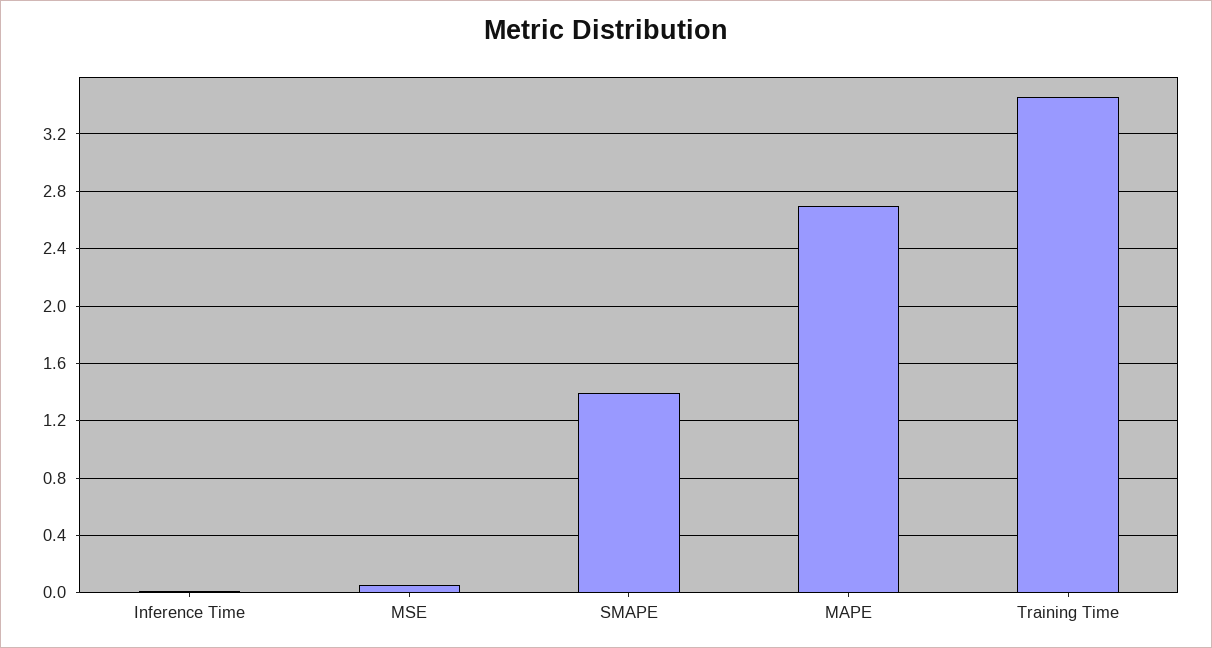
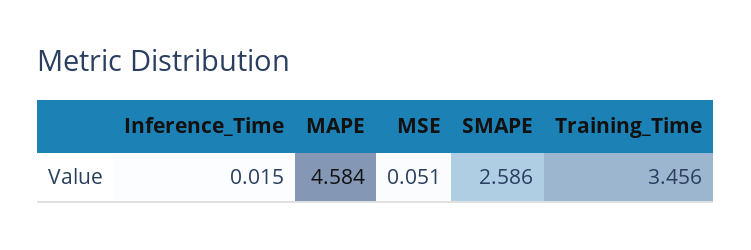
SMAPE: 1.4 -> 2.586
MAPE: 2.7 -> 4.584

